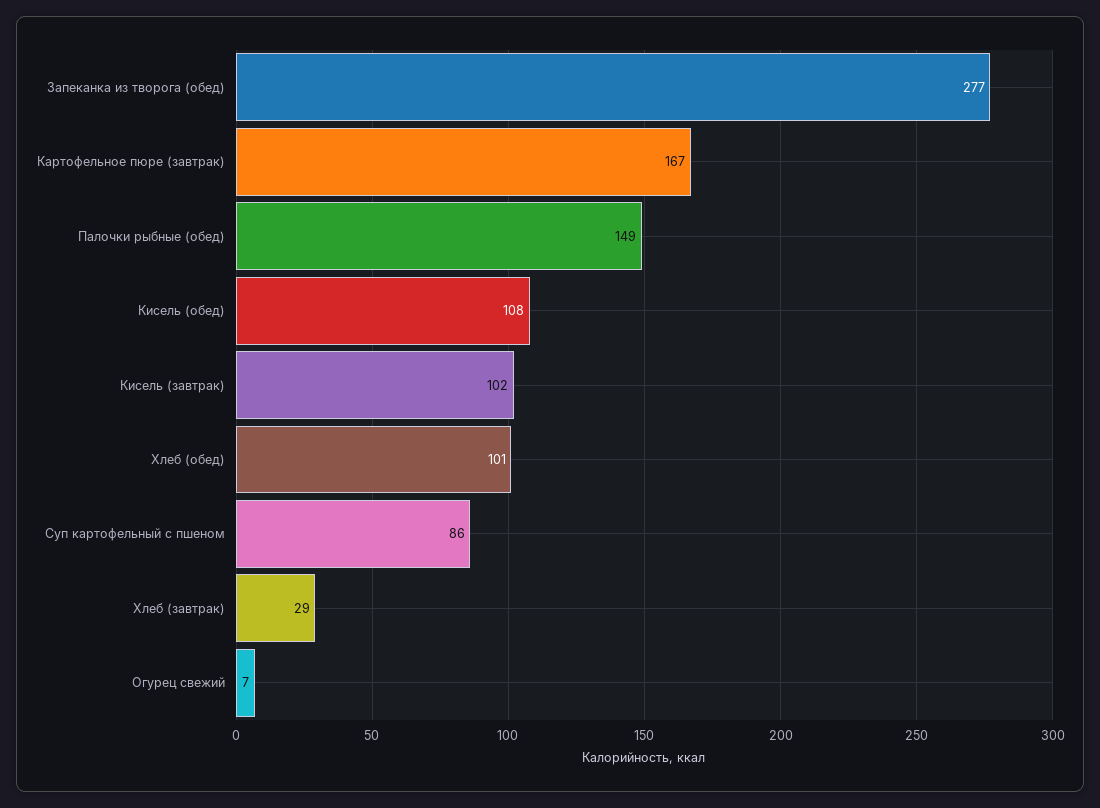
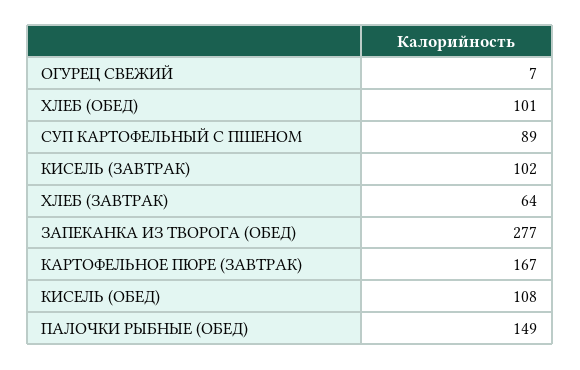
Суп картофельный с пшеном: 86 -> 89
Хлеб (завтрак): 29 -> 64

